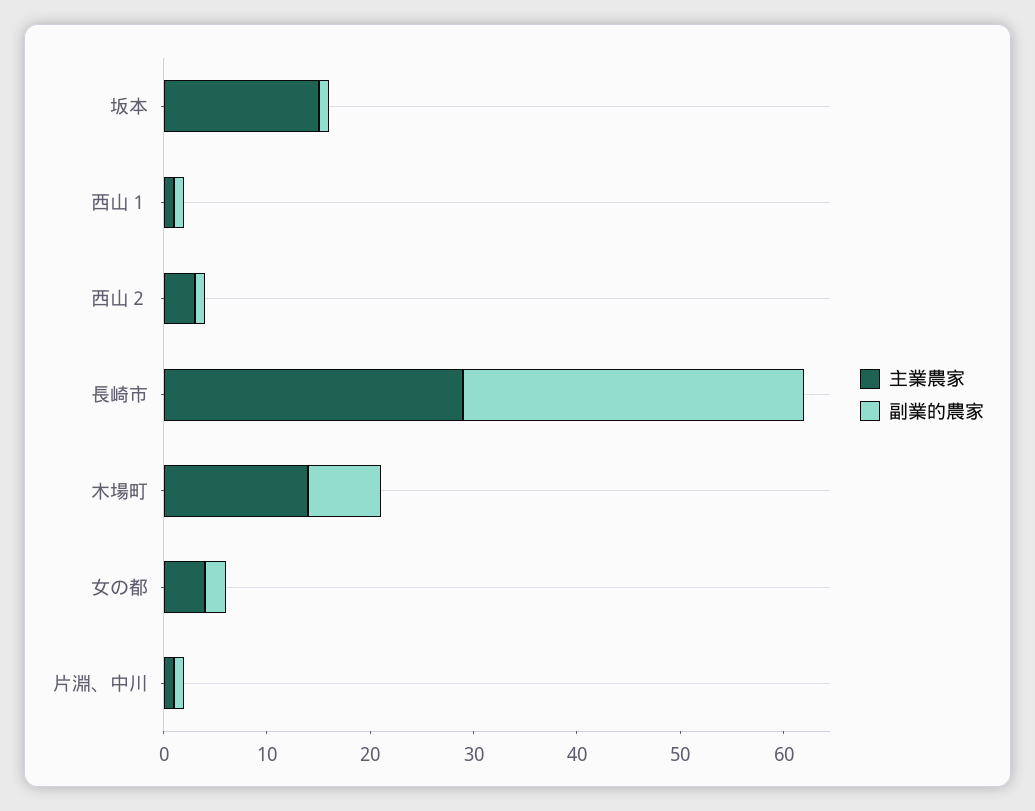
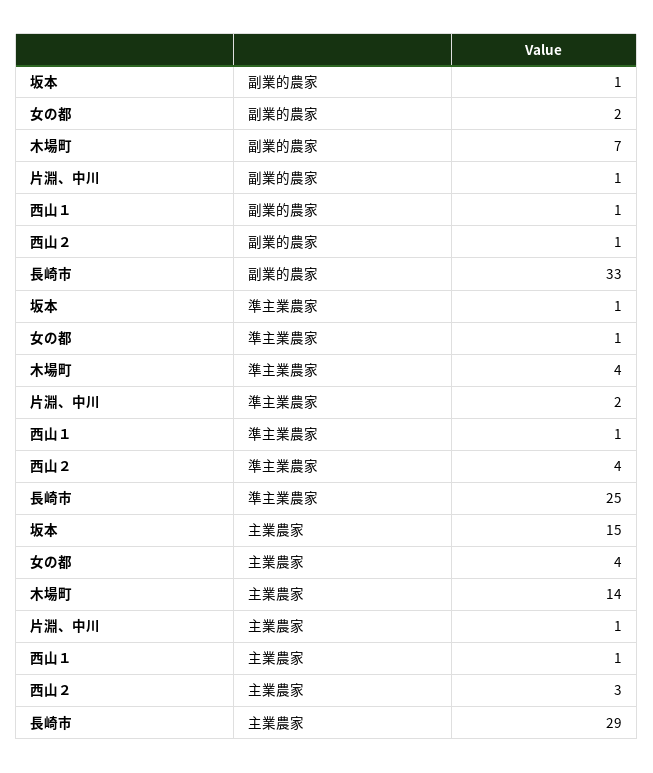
準主業農家, 坂本: none -> 1
準主業農家, 女の都: none -> 1
準主業農家, 木場町: none -> 4
準主業農家, 片淵、中川: none -> 2
準主業農家, 西山１: none -> 1
準主業農家, 西山２: none -> 4
準主業農家, 長崎市: none -> 25

